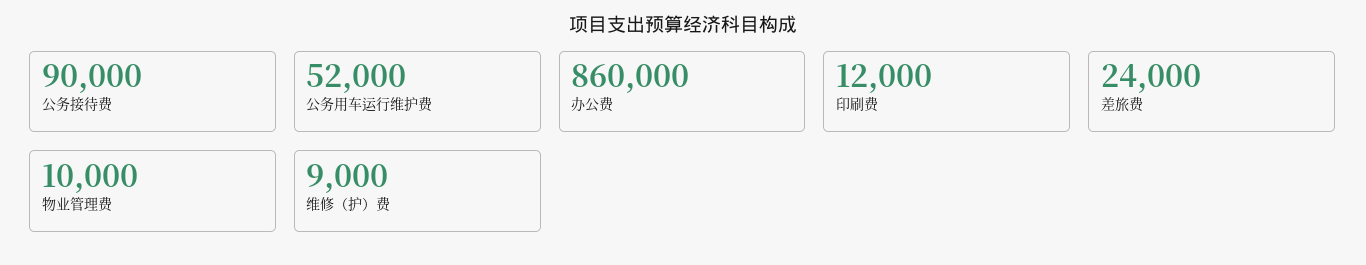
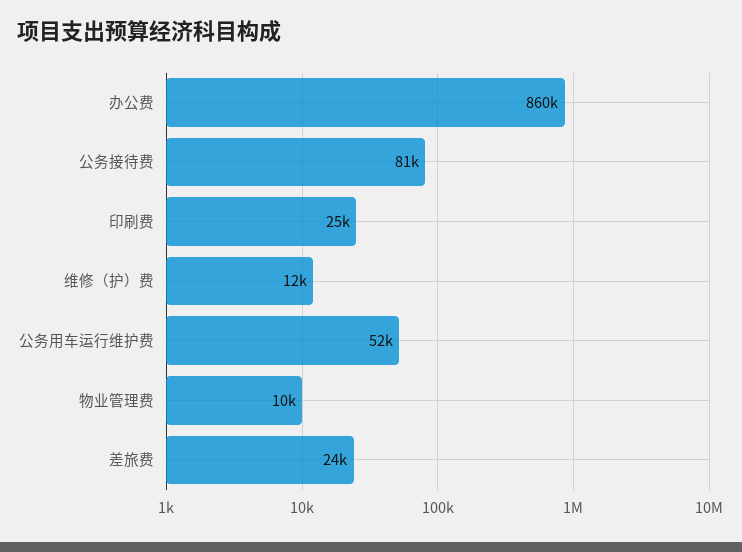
公务接待费: 90000 -> 81000
印刷费: 12000 -> 25000
维修（护）费: 9000 -> 12000

